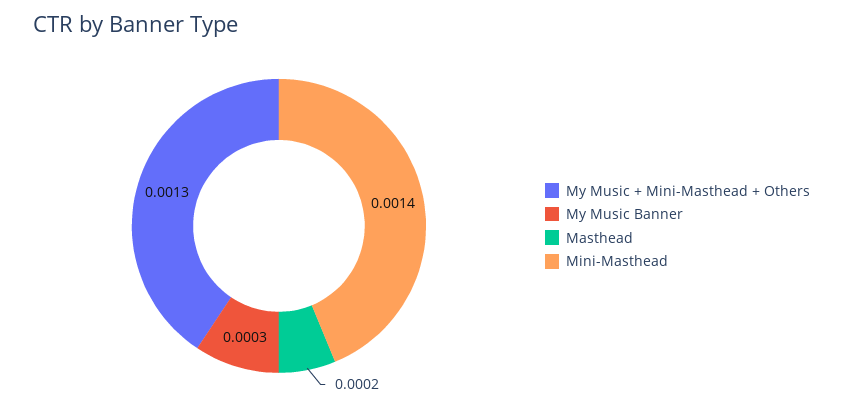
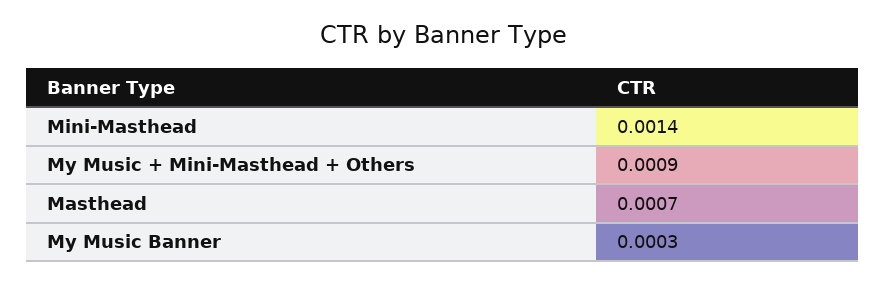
My Music + Mini-Masthead + Others: 0.0013 -> 0.0009
Masthead: 0.0002 -> 0.0007

